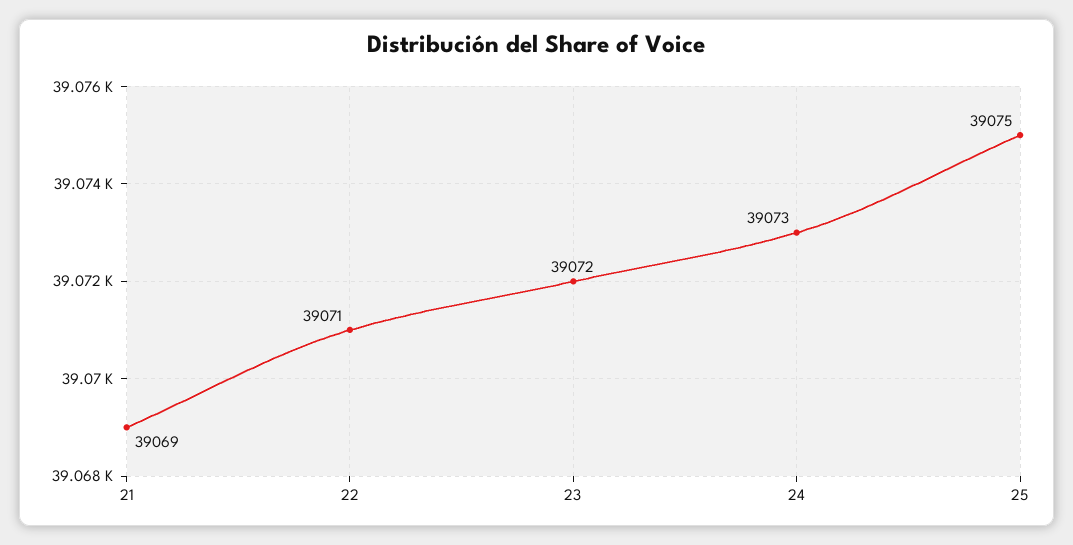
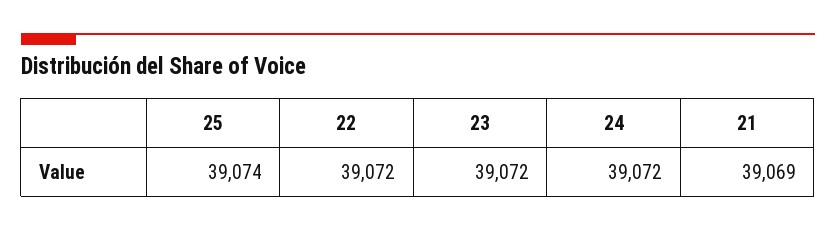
22: 39071 -> 39072
24: 39073 -> 39072
25: 39075 -> 39074

